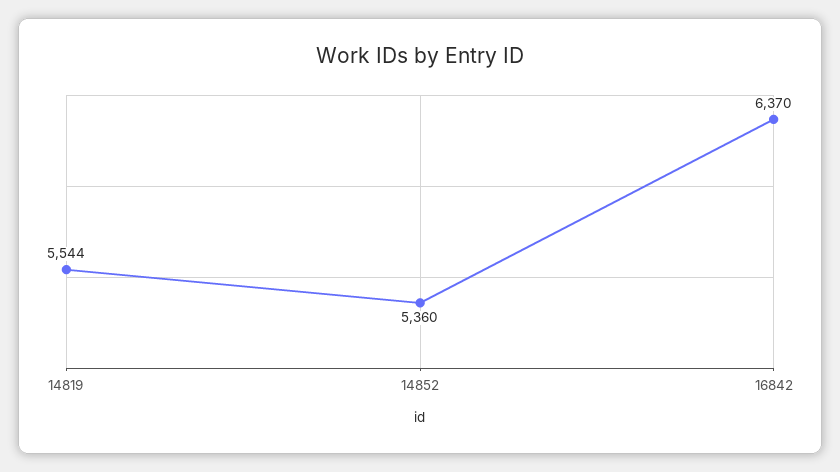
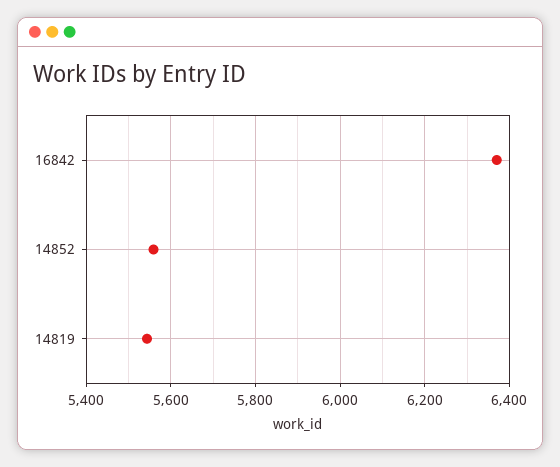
14852: 5360 -> 5560

